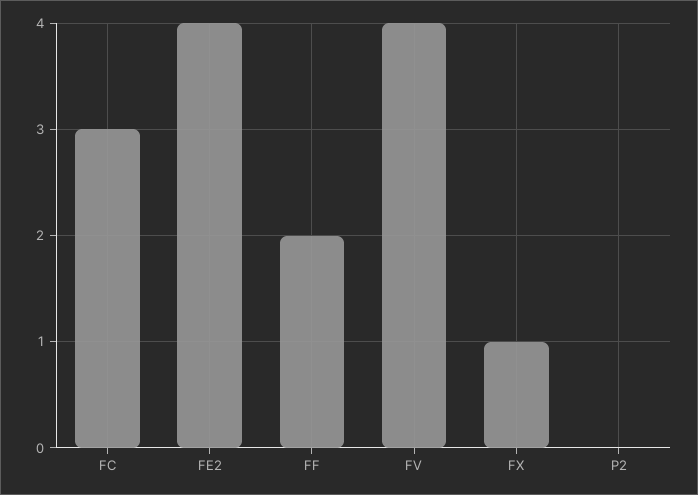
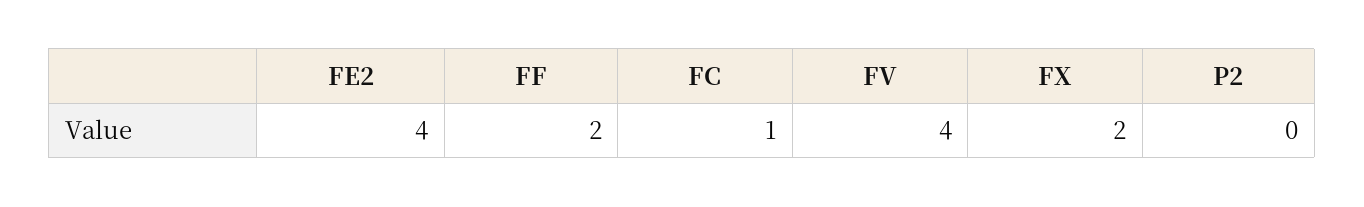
FC: 3 -> 1
FX: 1 -> 2

